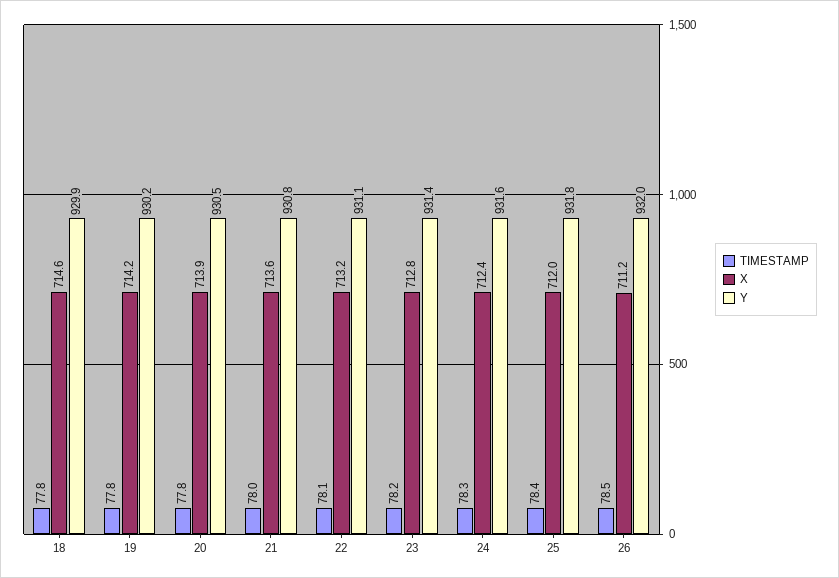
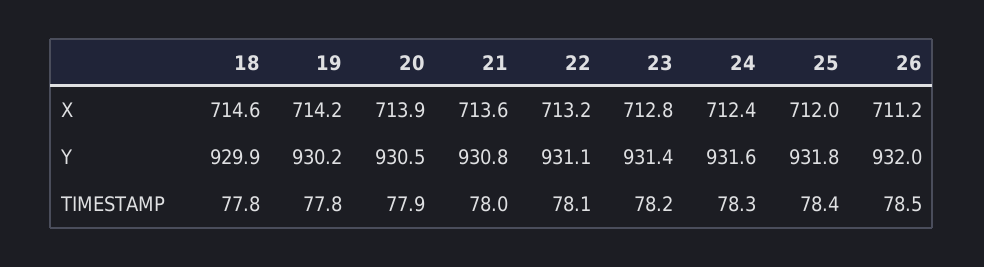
TIMESTAMP, 20: 77.8 -> 77.9

